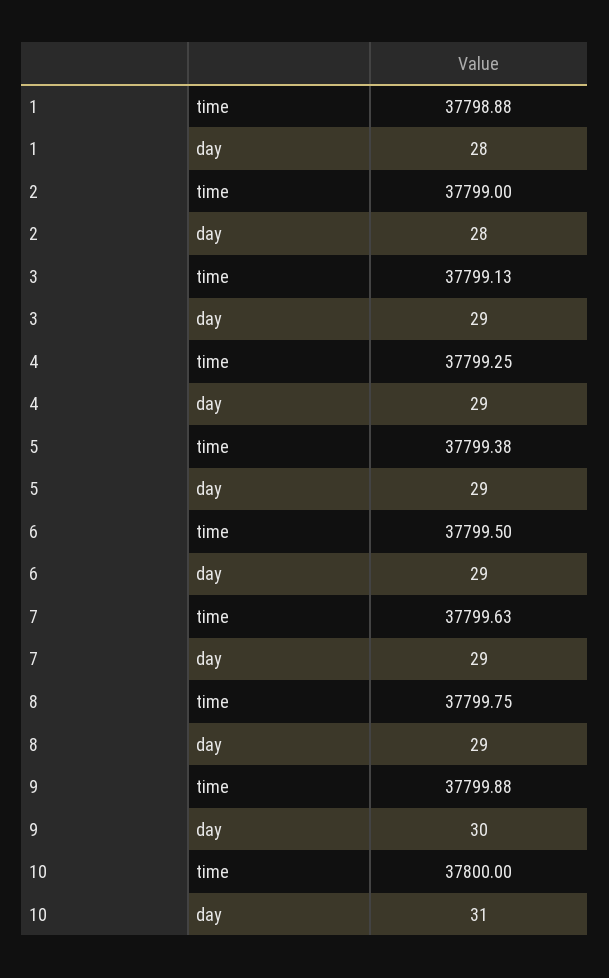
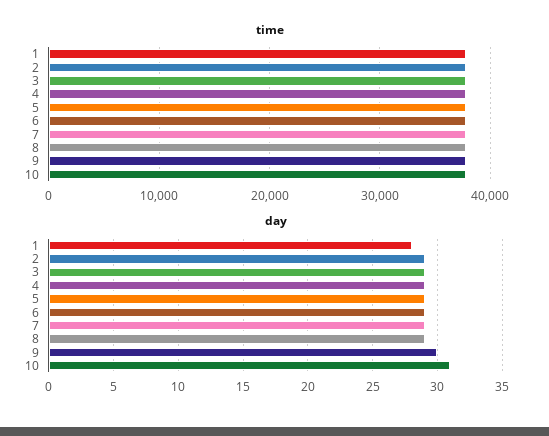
day, 2: 28 -> 29

